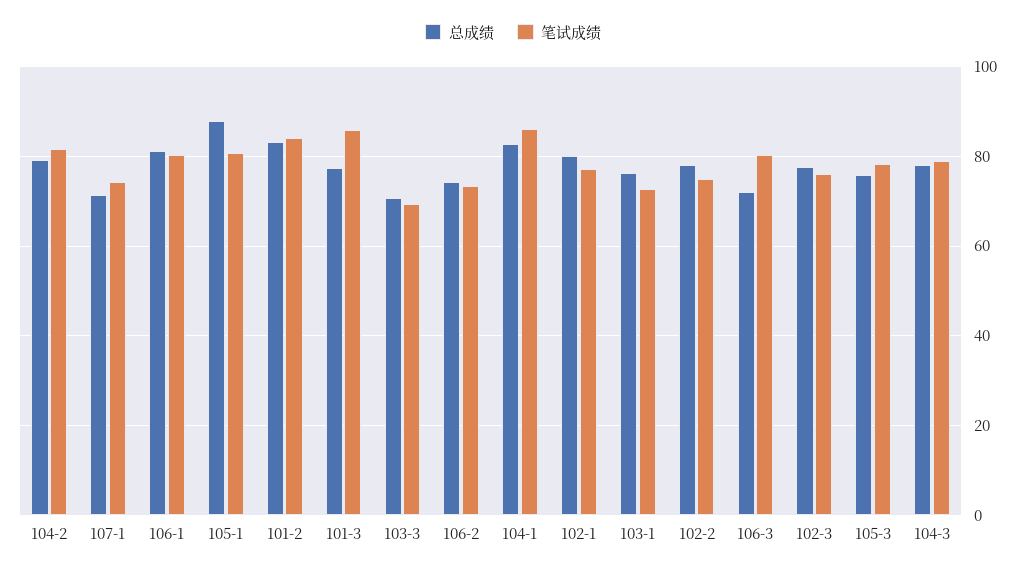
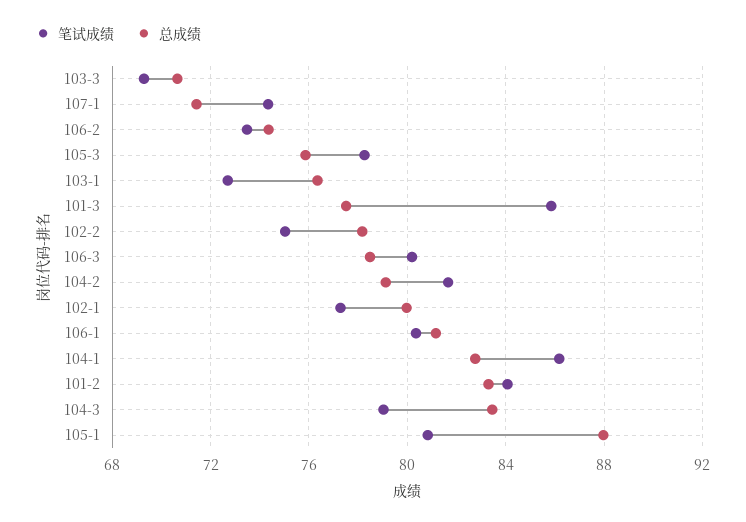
总成绩, 106-3: 72 -> 78.5
总成绩, 102-3: 78 -> none
笔试成绩, 102-3: 76 -> none
总成绩, 104-3: 78 -> 83.5

